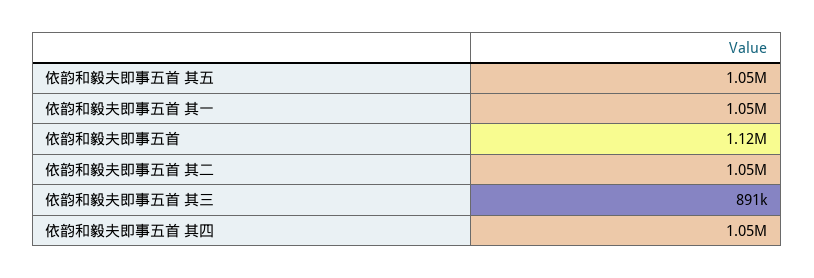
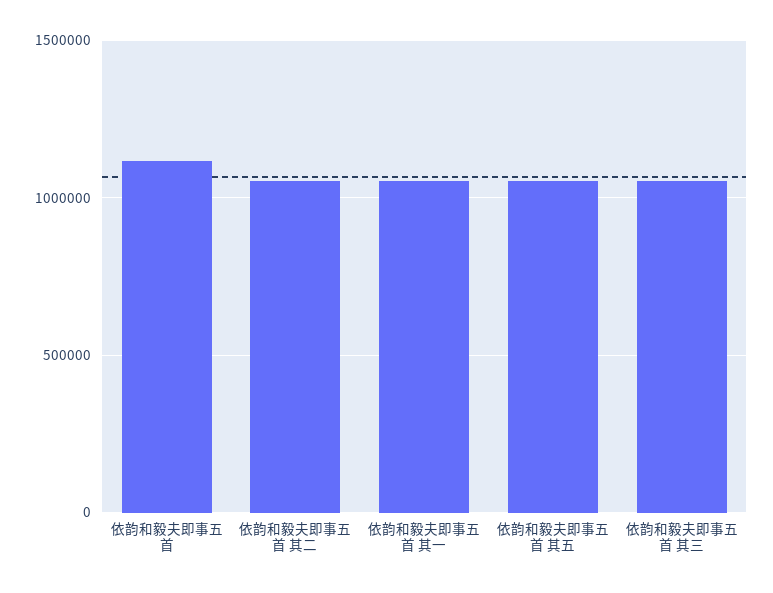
依韵和毅夫即事五首 其三: 891000 -> 1050000
依韵和毅夫即事五首 其四: 1050000 -> none

